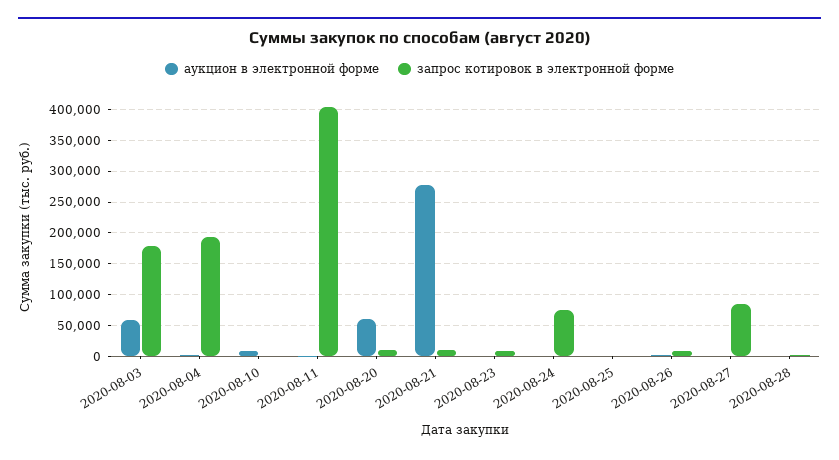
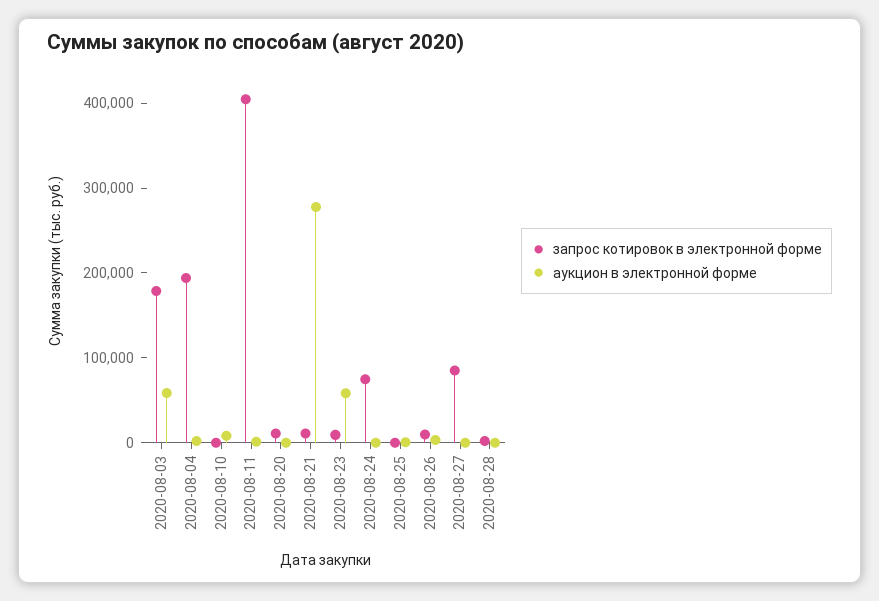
аукцион в электронной форме, 2020-08-20: 60000 -> 0
аукцион в электронной форме, 2020-08-23: 0 -> 60000

